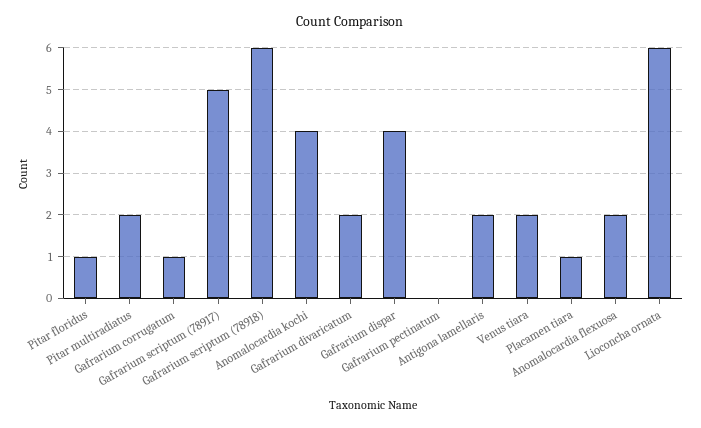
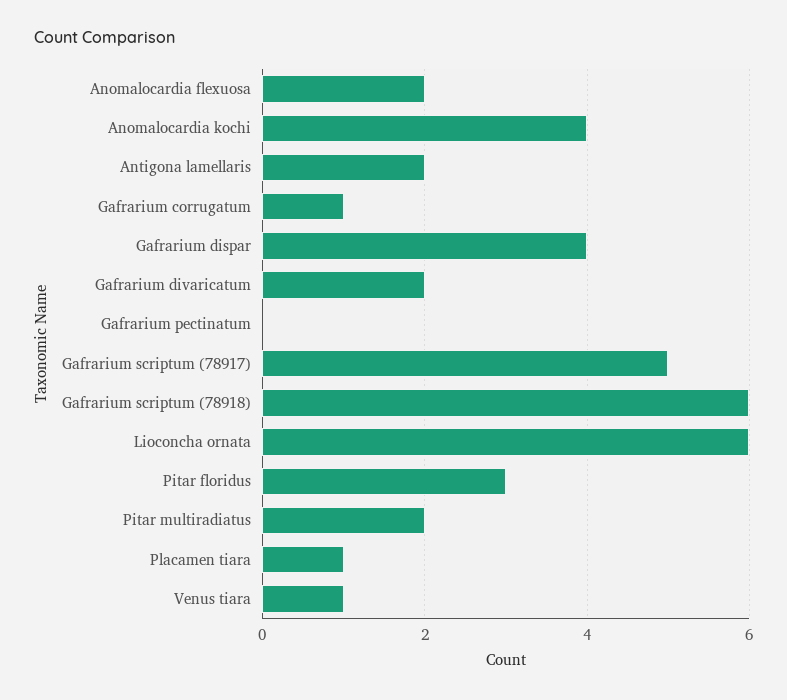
Pitar floridus: 1 -> 3
Venus tiara: 2 -> 1

